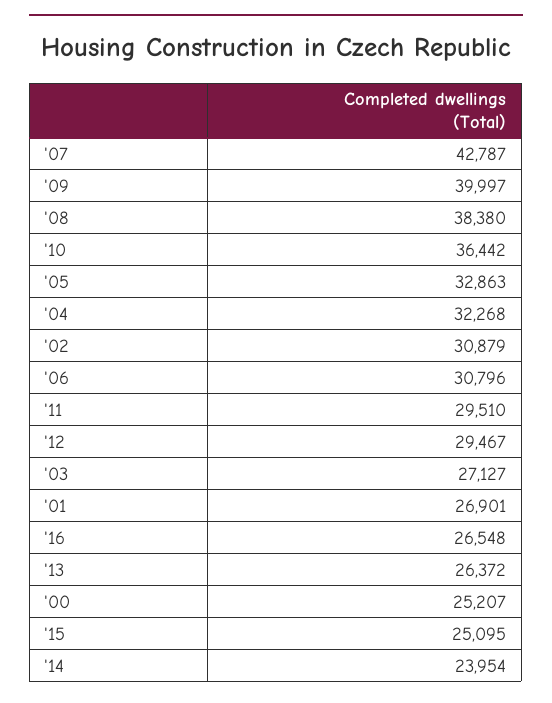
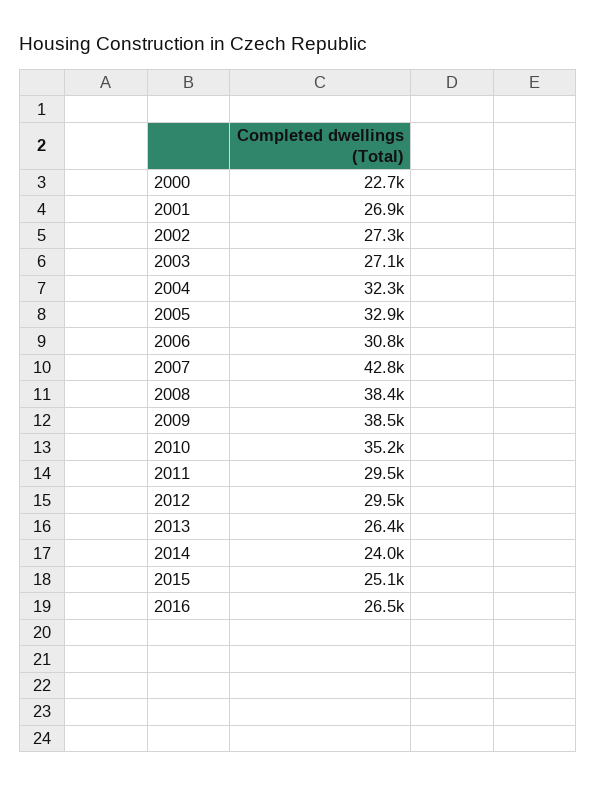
'09: 39997 -> 38500
'10: 36442 -> 35200
'02: 30879 -> 27300
'00: 25207 -> 22700

